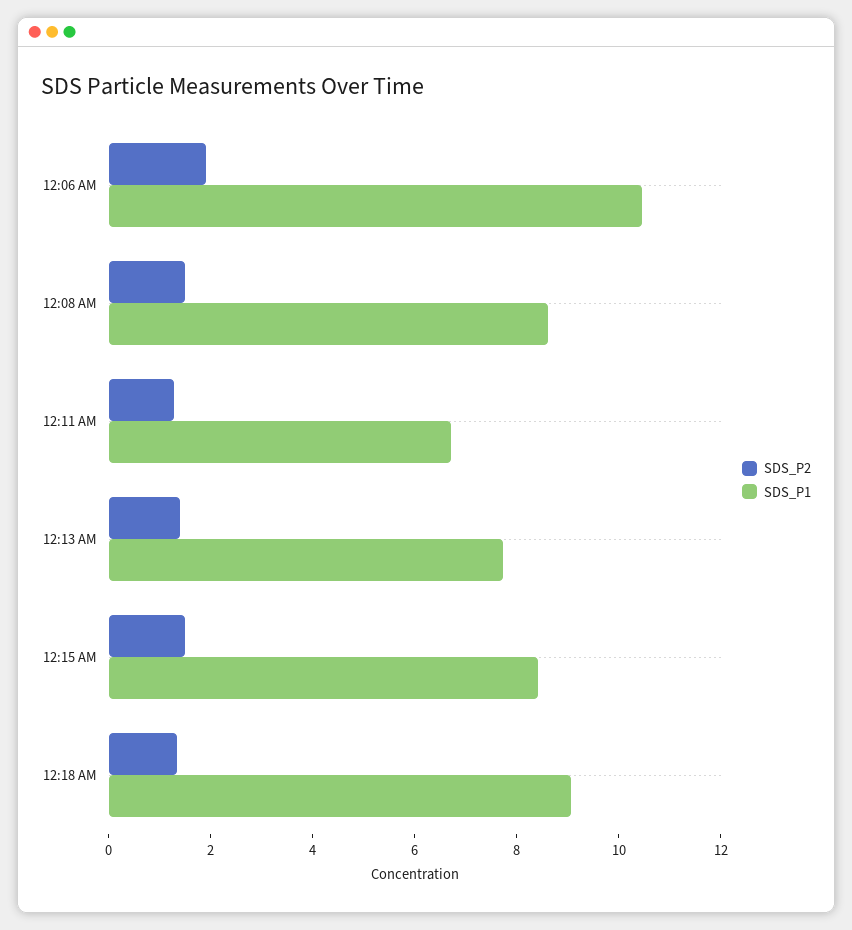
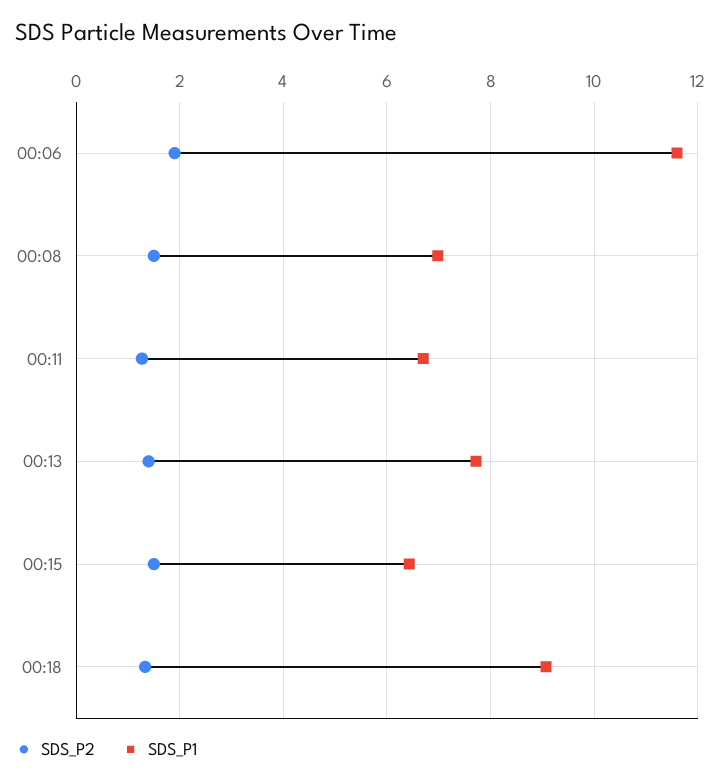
SDS_P1, 12:06 AM: 10.5 -> 11.6
SDS_P1, 12:08 AM: 8.5 -> 7
SDS_P1, 12:15 AM: 8.5 -> 6.4

